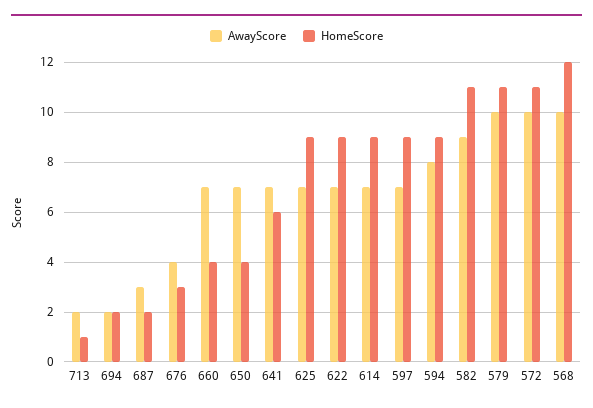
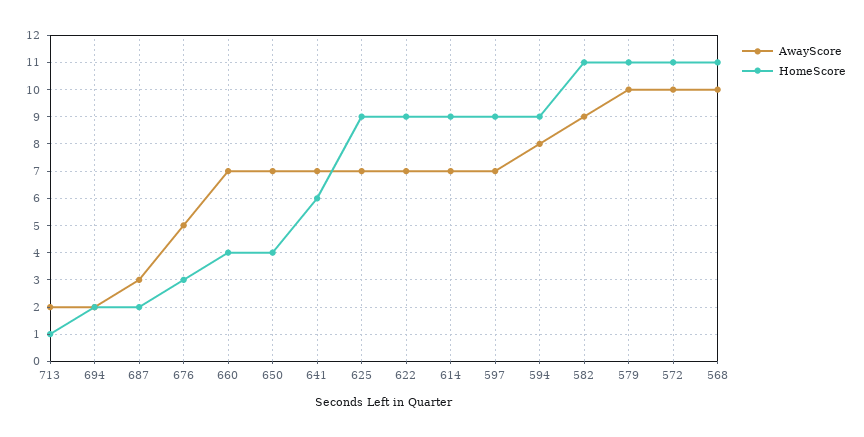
AwayScore, 676: 4 -> 5
HomeScore, 568: 12 -> 11

